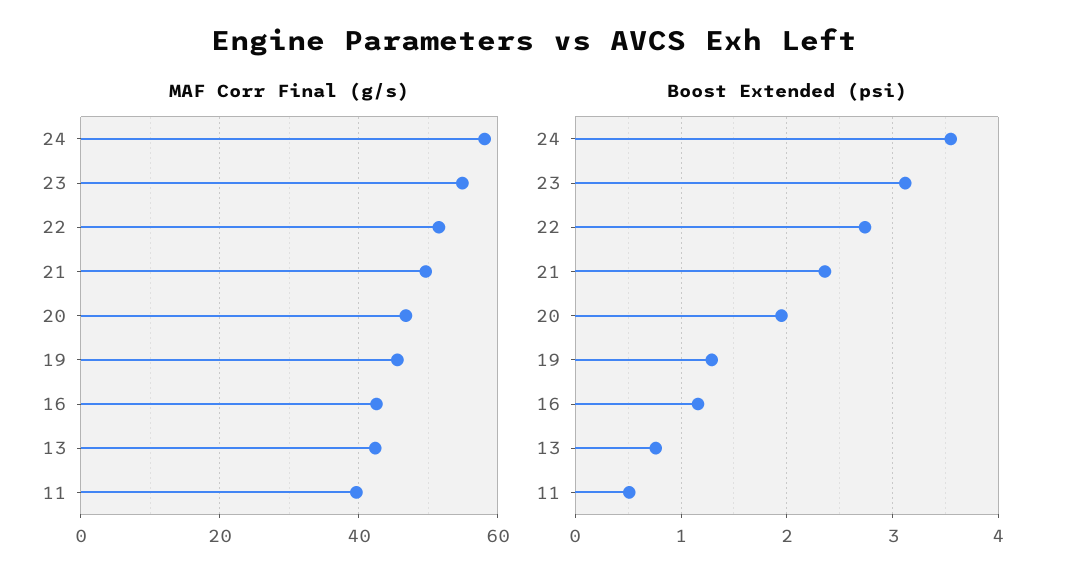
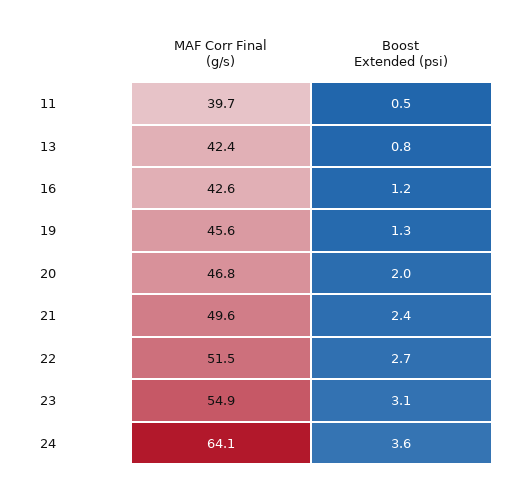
MAF Corr Final (g/s), 24: 58 -> 64.1

